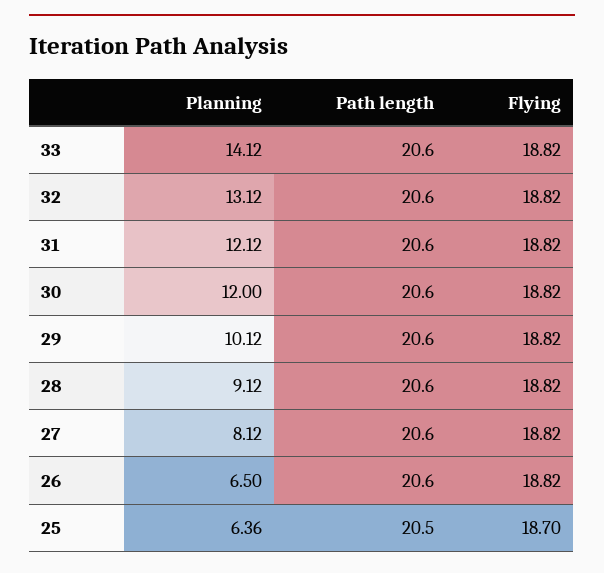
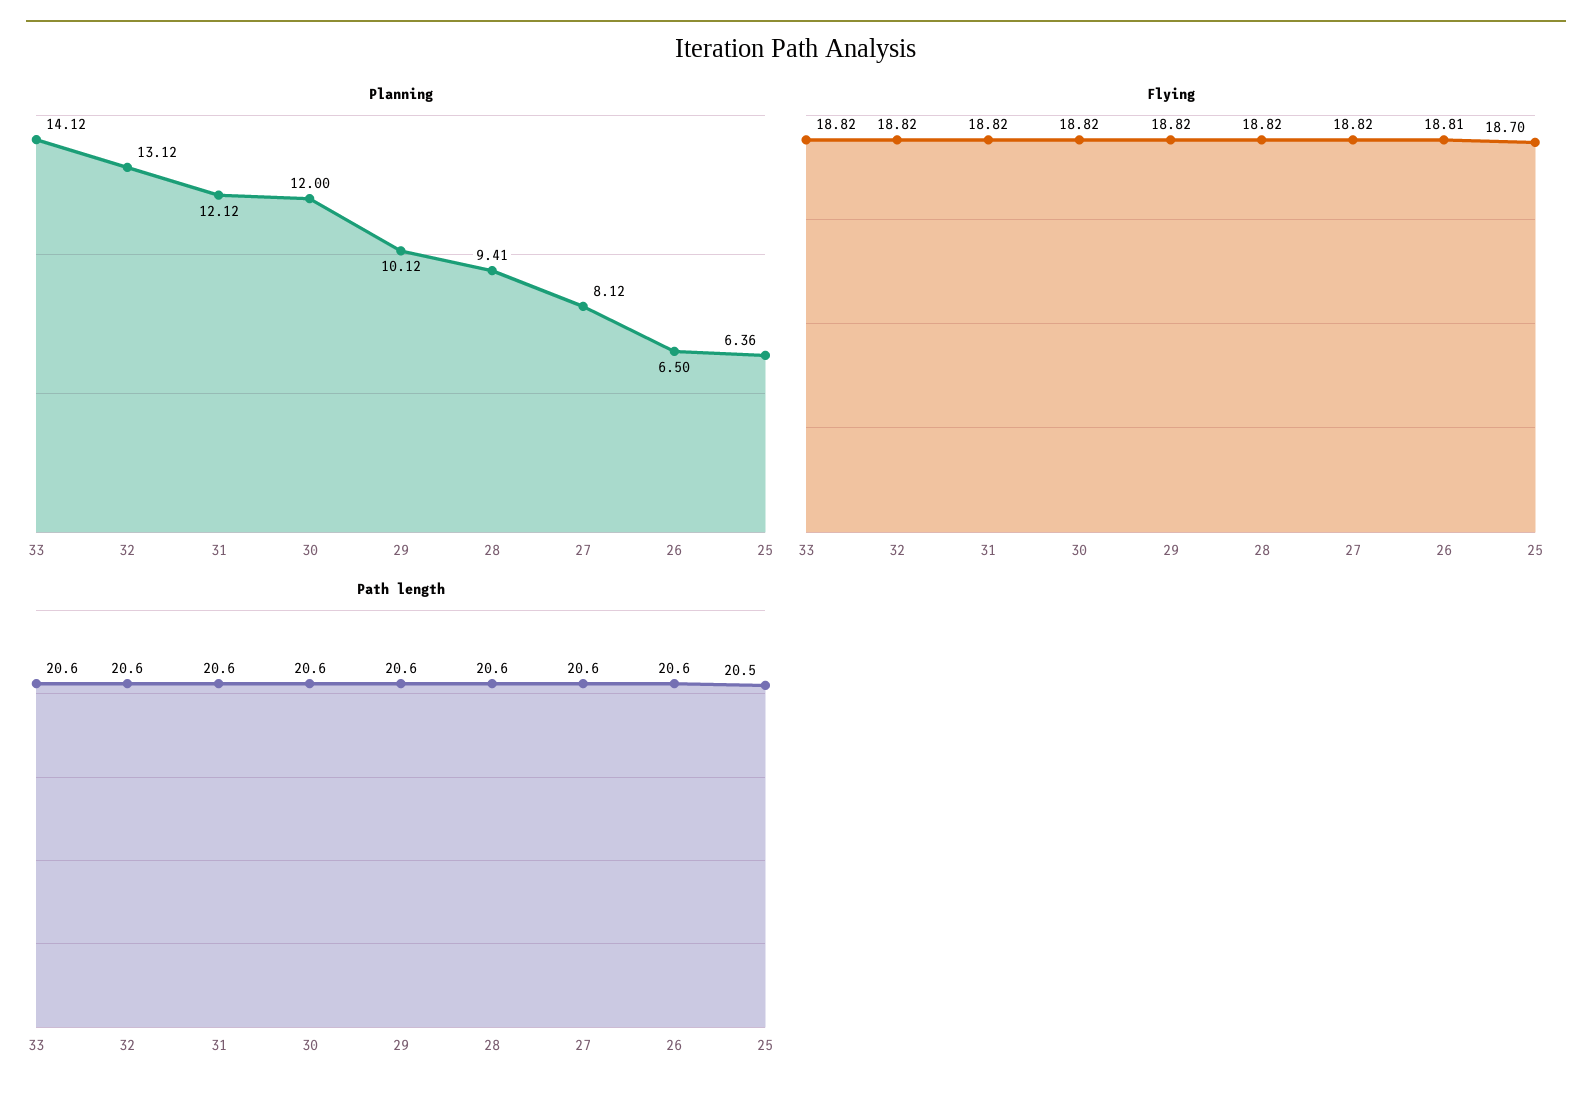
Planning, 28: 9.12 -> 9.41
Flying, 26: 18.82 -> 18.81

